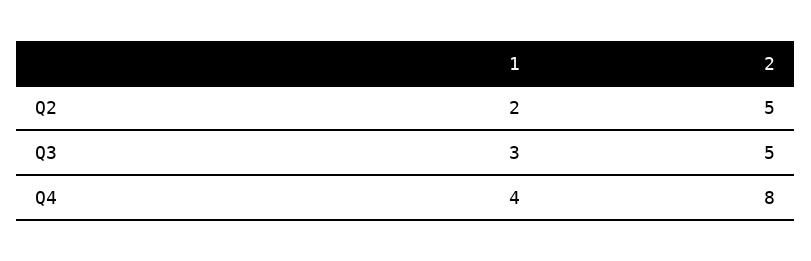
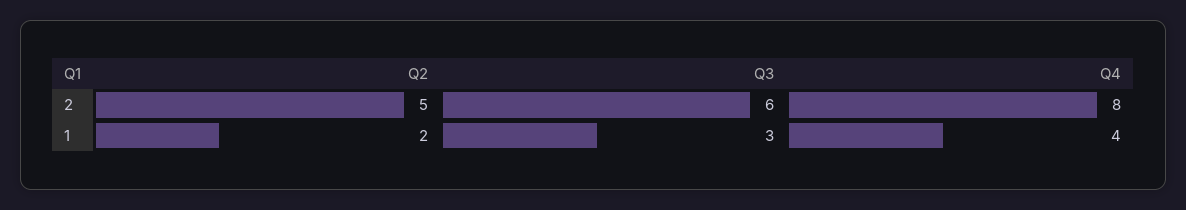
2, Q3: 5 -> 6

